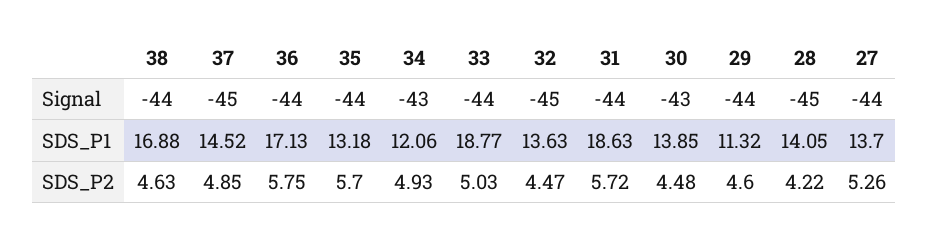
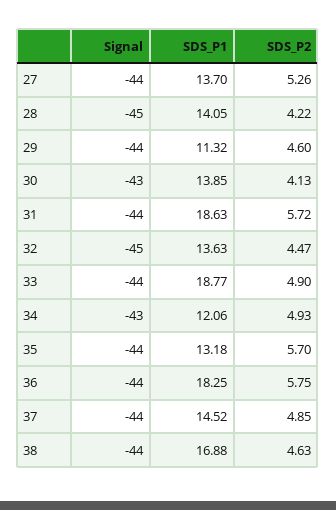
37, Signal: -45 -> -44
36, SDS_P1: 17.13 -> 18.25
33, SDS_P2: 5.03 -> 4.9
30, SDS_P2: 4.48 -> 4.13

